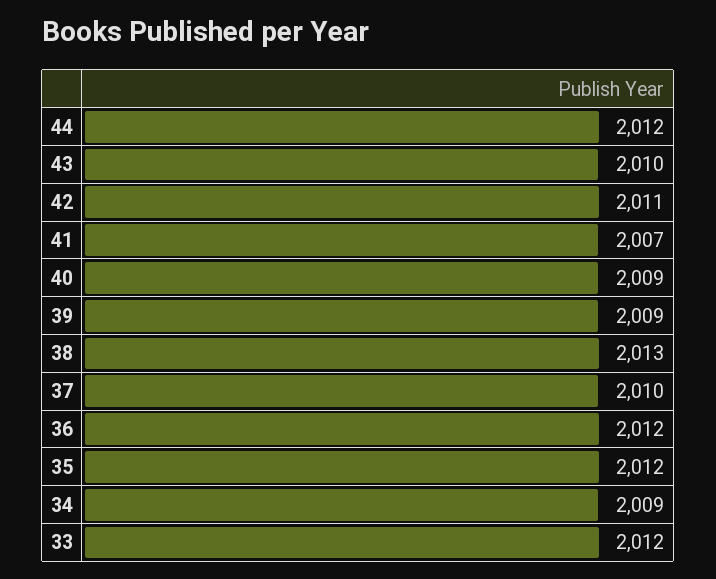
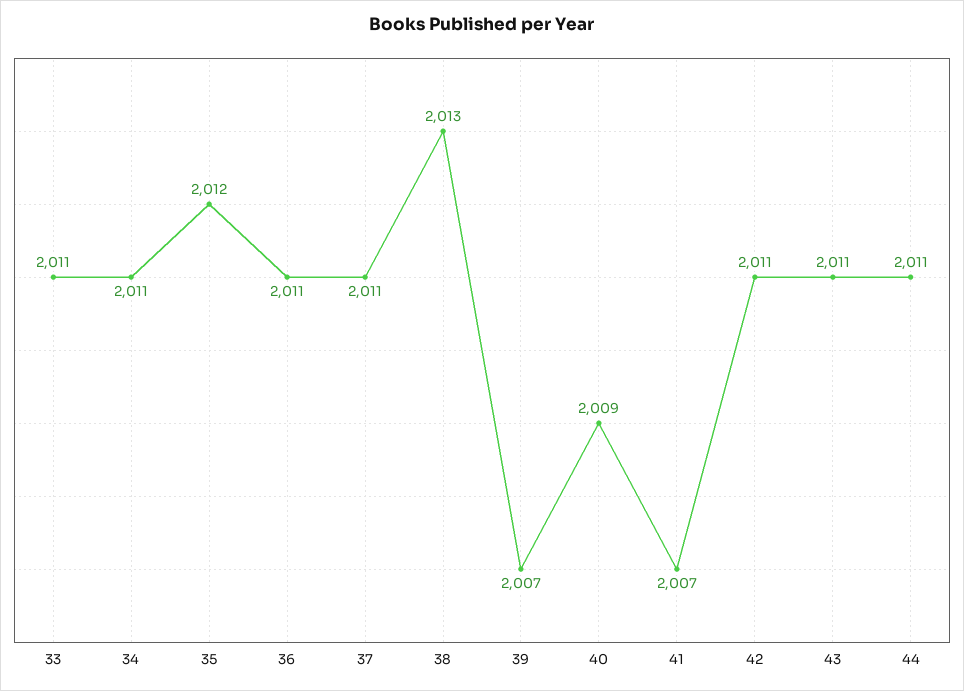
44: 2012 -> 2011
43: 2010 -> 2011
39: 2009 -> 2007
37: 2010 -> 2011
36: 2012 -> 2011
34: 2009 -> 2011
33: 2012 -> 2011

